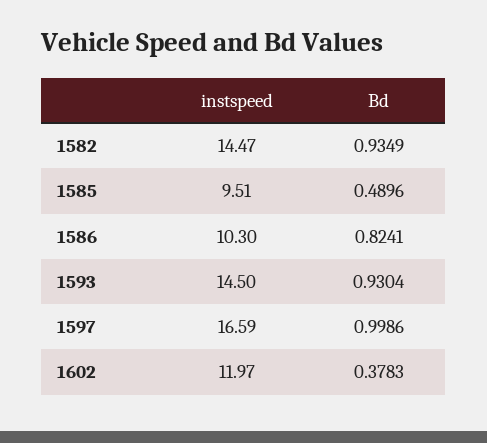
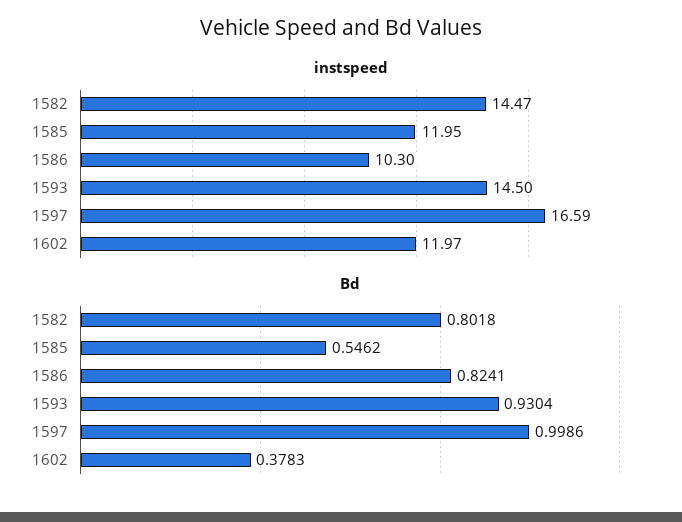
Bd, 1582: 0.9349 -> 0.8018
instspeed, 1585: 9.51 -> 11.95
Bd, 1585: 0.4896 -> 0.5462

